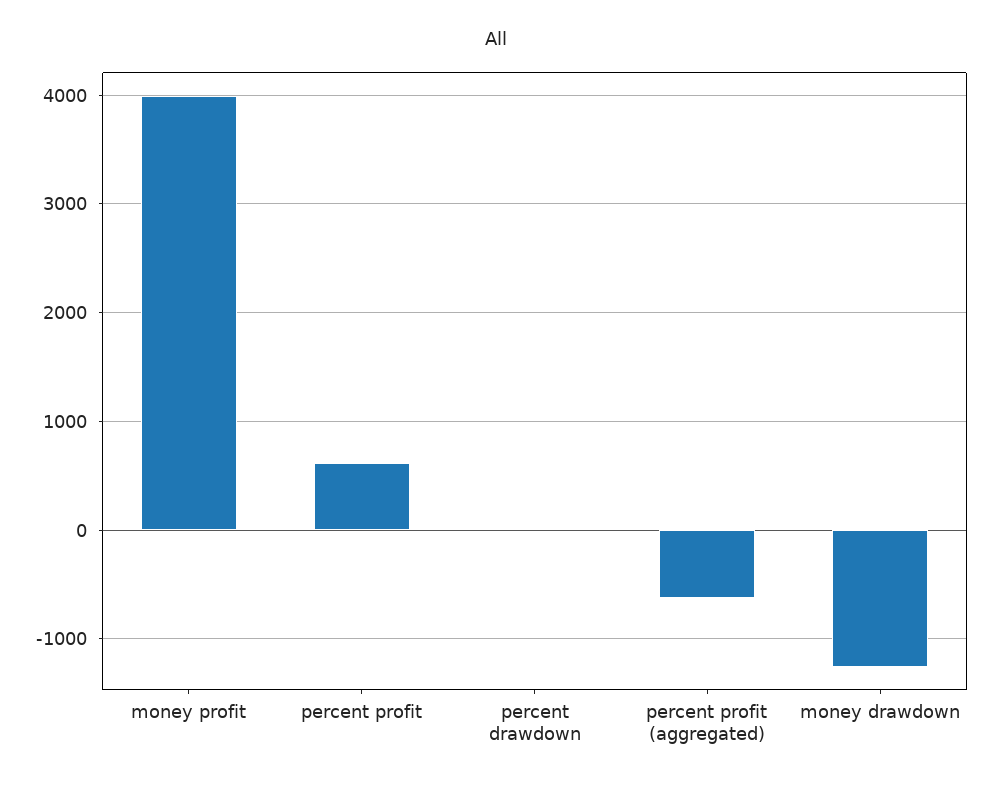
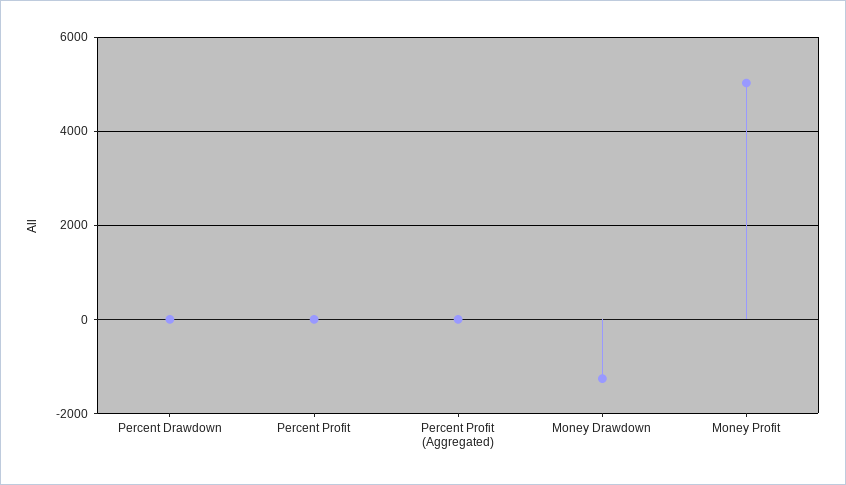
money profit: 4000 -> 5000
percent profit: 600 -> 0
percent profit (aggregated): -600 -> 0

